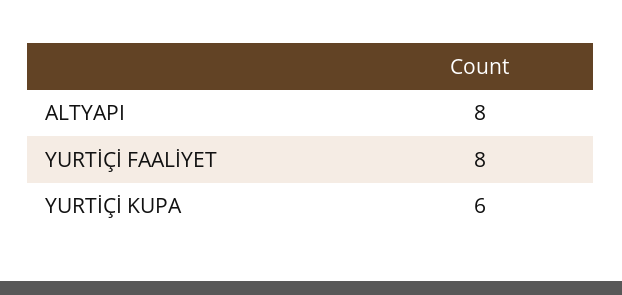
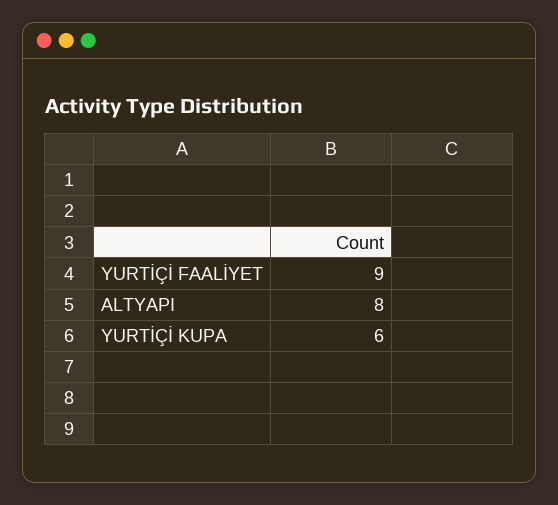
YURTİÇİ FAALİYET: 8 -> 9

